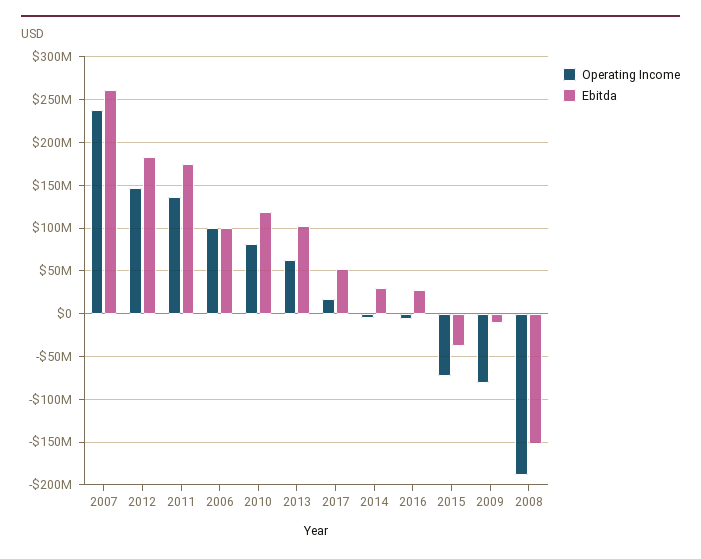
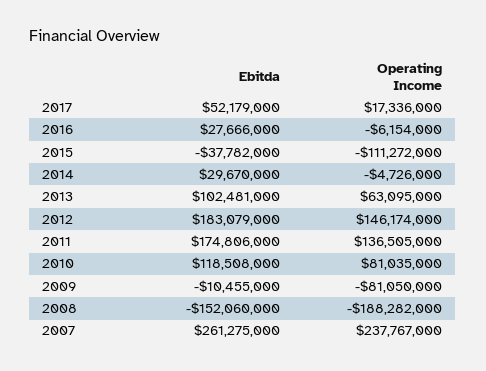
Operating Income, 2006: 100000000 -> none
Ebitda, 2006: 100000000 -> none
Operating Income, 2015: -70000000 -> -111272000

